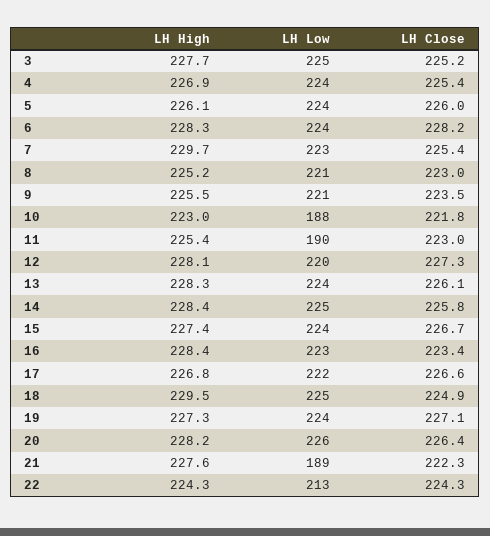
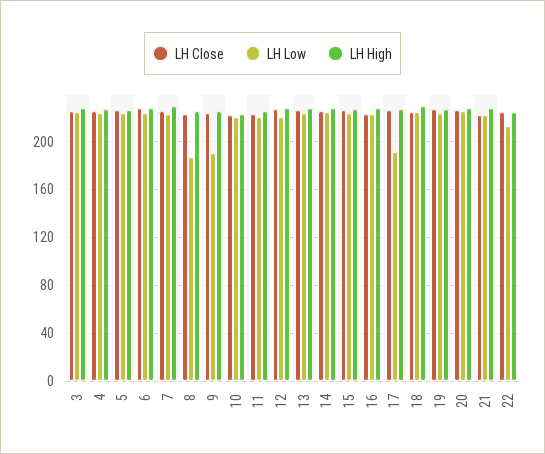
LH Low, 8: 221 -> 190
LH Low, 9: 221 -> 190
LH Low, 10: 188 -> 220
LH Low, 11: 190 -> 220
LH Low, 17: 222 -> 190
LH Low, 21: 189 -> 220

